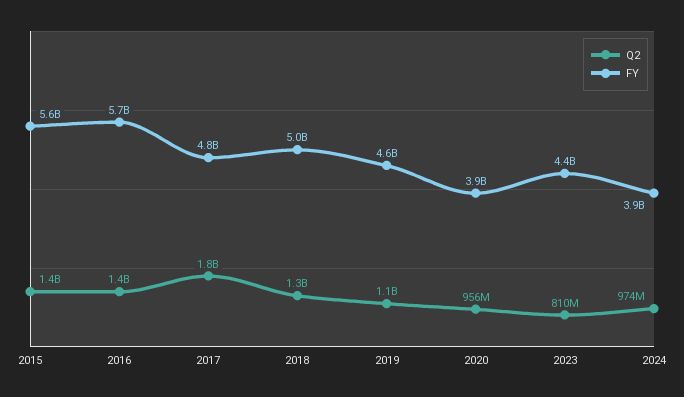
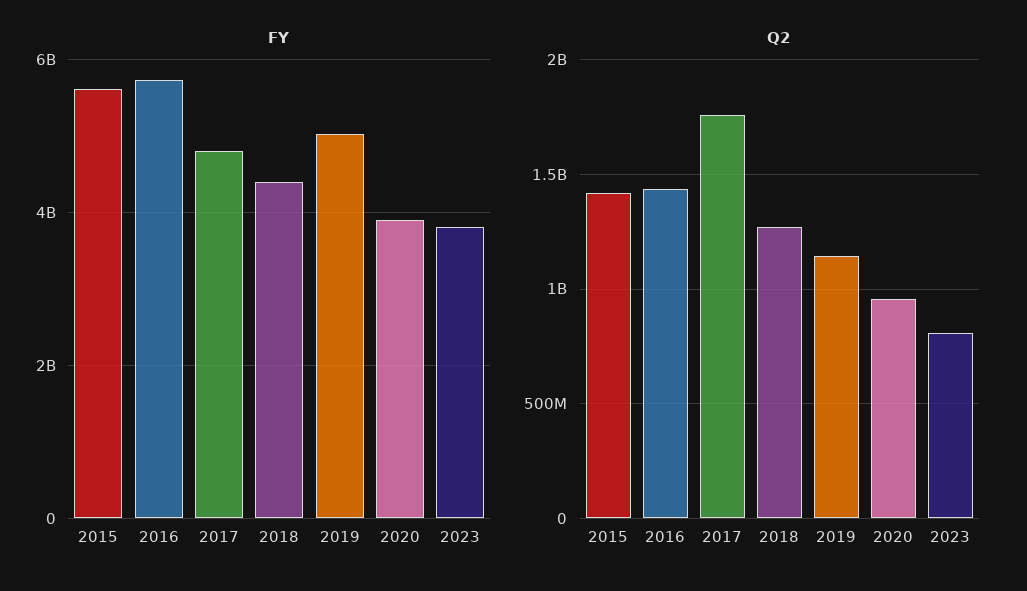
FY, 2018: 5000000000 -> 4400000000
FY, 2019: 4600000000 -> 5000000000
FY, 2023: 4400000000 -> 3800000000
Q2, 2024: 974000000 -> none
FY, 2024: 3900000000 -> none

